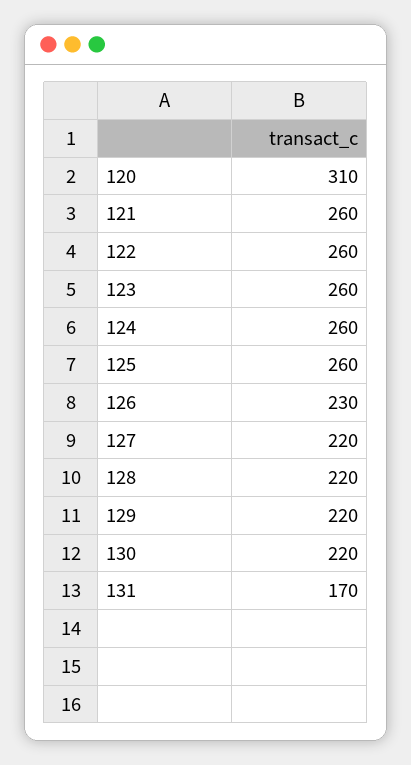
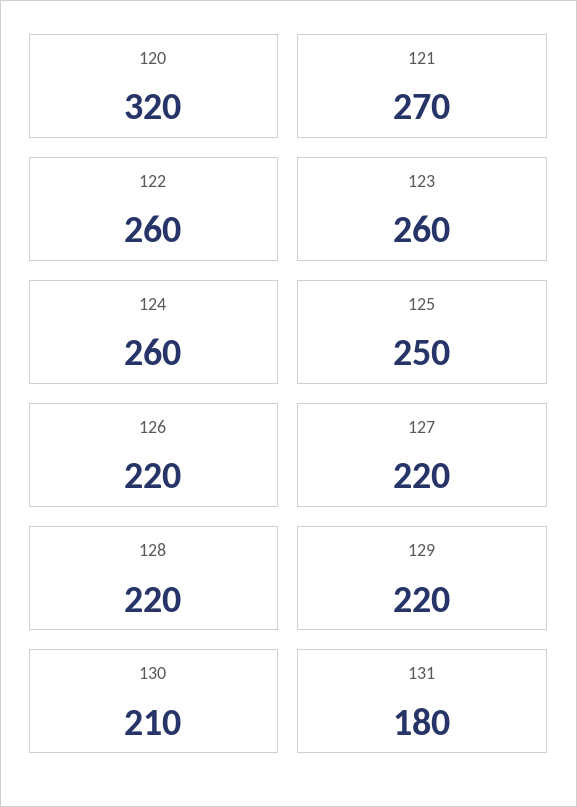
120: 310 -> 320
121: 260 -> 270
125: 260 -> 250
126: 230 -> 220
130: 220 -> 210
131: 170 -> 180

